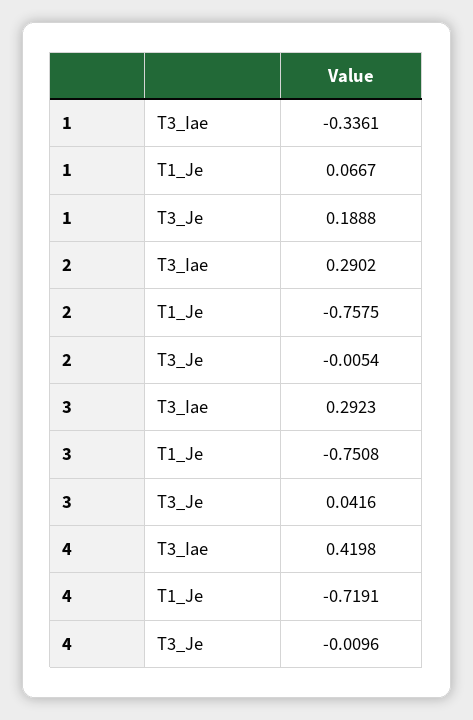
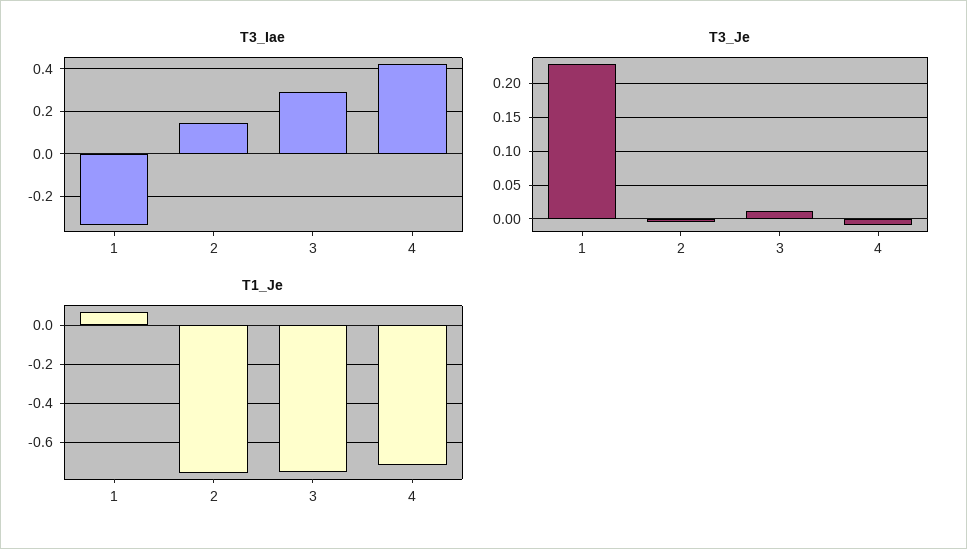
T3_Je, 1: 0.1888 -> 0.23
T3_Iae, 2: 0.2902 -> 0.15
T3_Je, 3: 0.0416 -> 0.01

